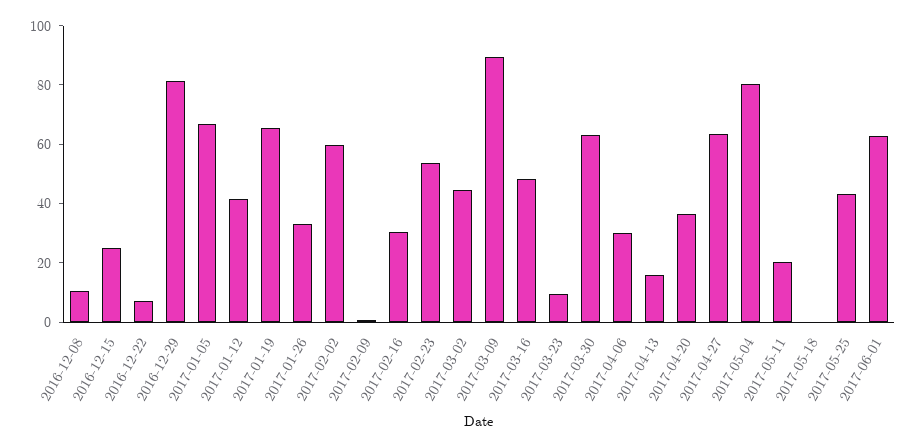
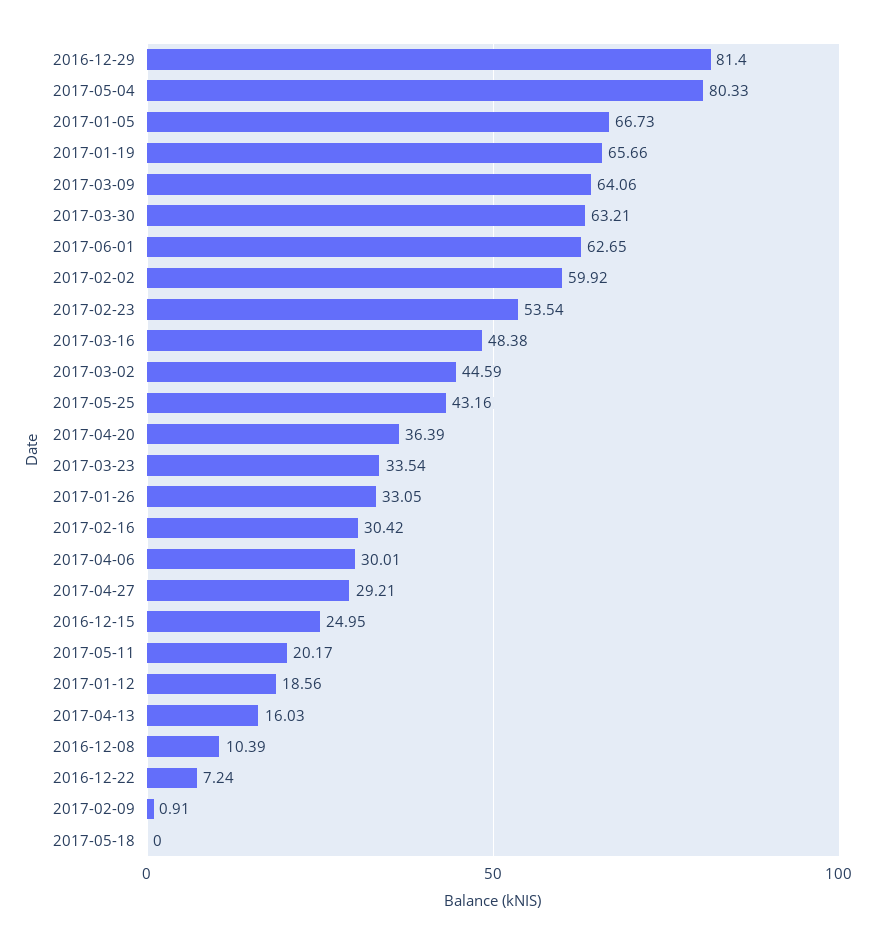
2017-01-12: 40 -> 18.56
2017-03-09: 90 -> 64.06
2017-03-23: 10 -> 33.54
2017-04-27: 65 -> 29.21

